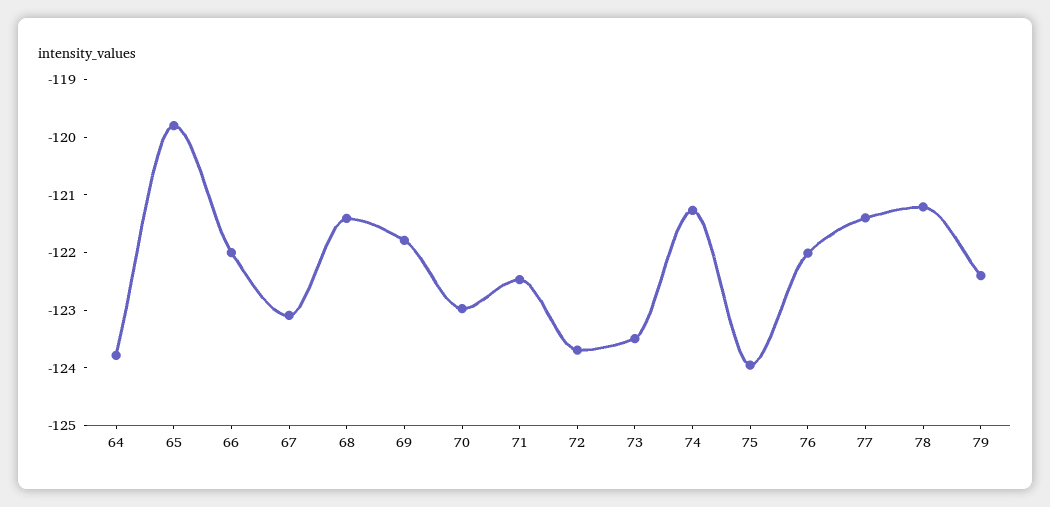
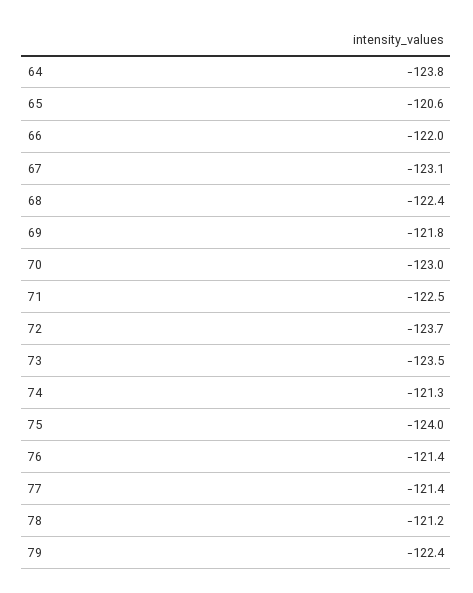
65: -119.8 -> -120.6
68: -121.4 -> -122.4
76: -122 -> -121.4

